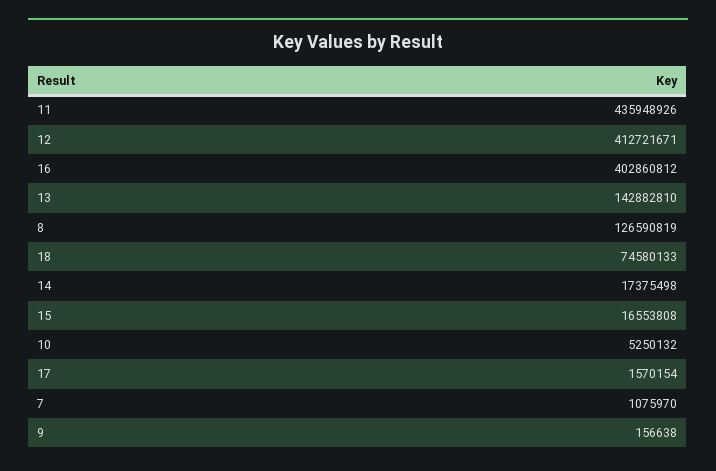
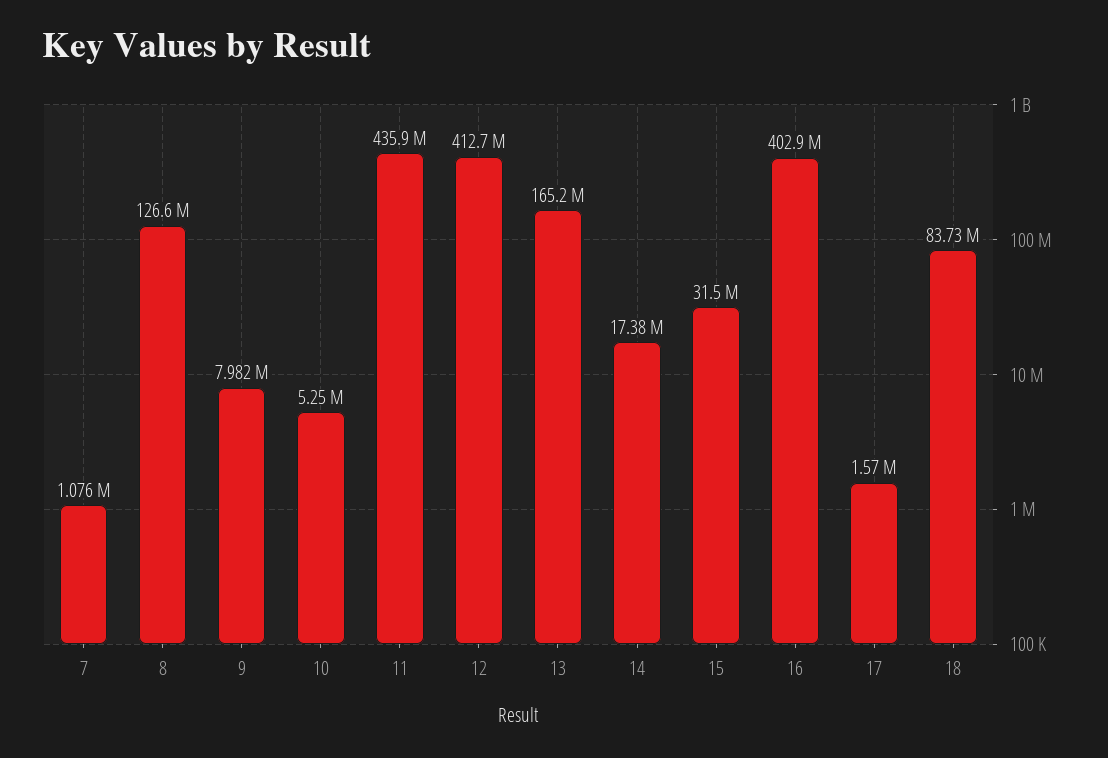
13: 142882810 -> 165200000
18: 74580133 -> 83730000
15: 16553808 -> 31500000
9: 156638 -> 7982000

